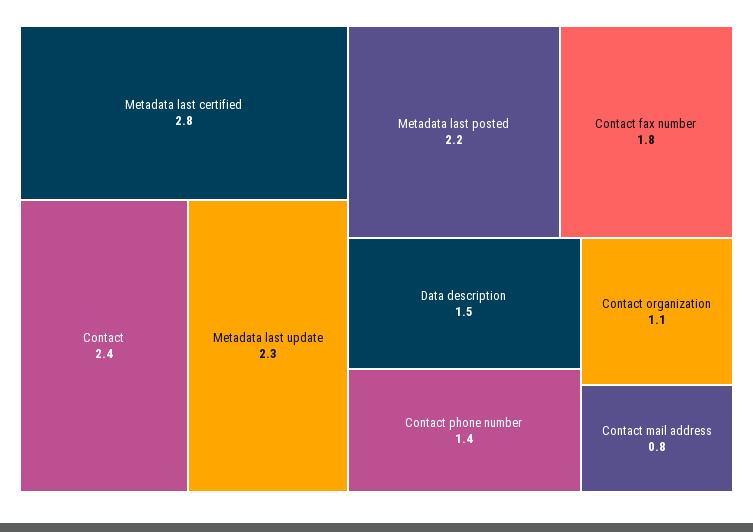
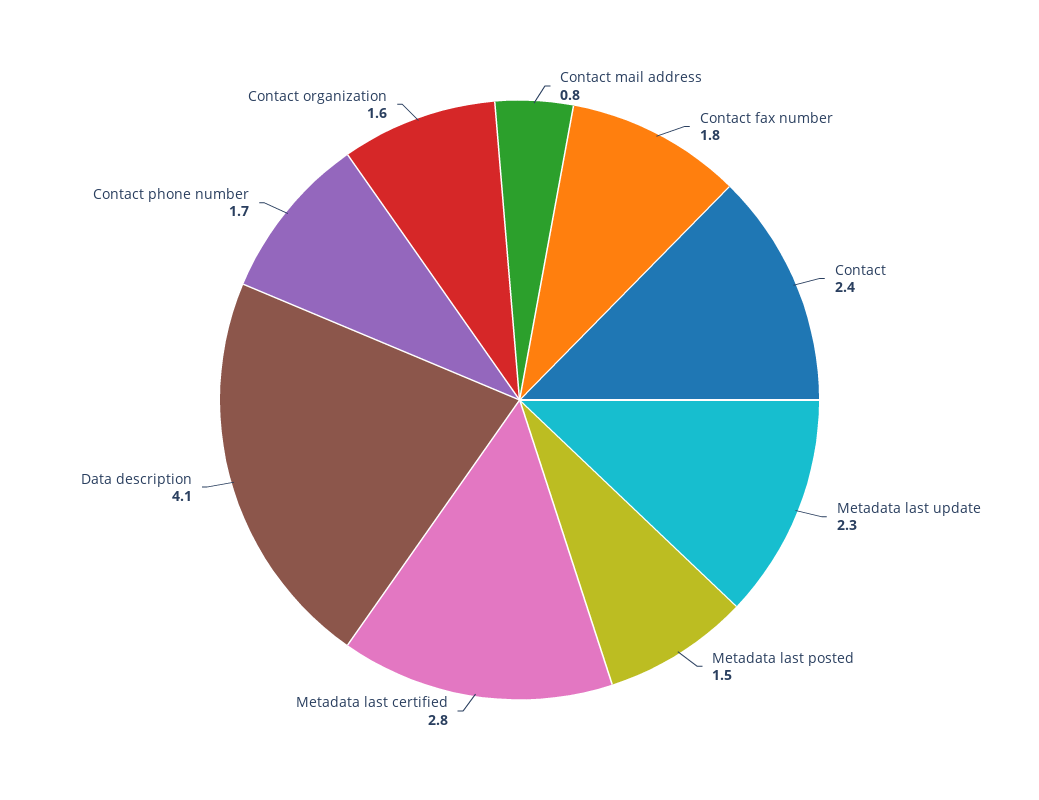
Metadata last posted: 2.2 -> 1.5
Data description: 1.5 -> 4.1
Contact phone number: 1.4 -> 1.7
Contact organization: 1.1 -> 1.6

